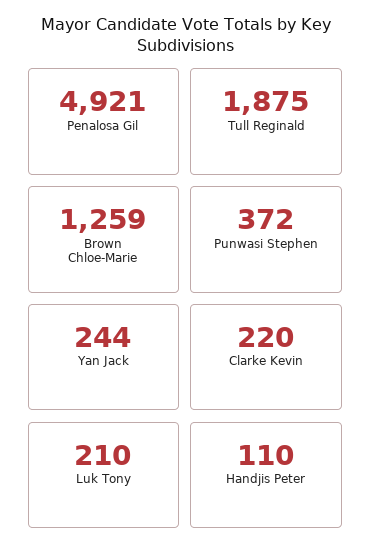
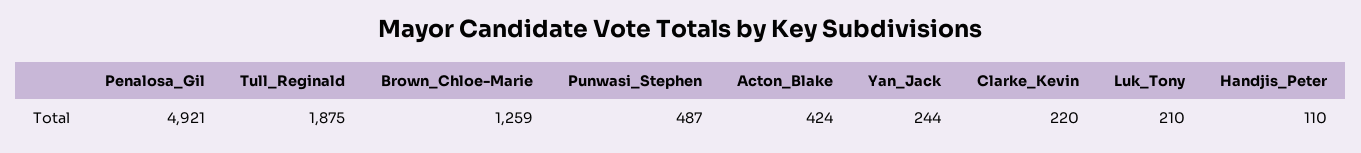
Punwasi Stephen: 372 -> 487
Acton_Blake: none -> 424

